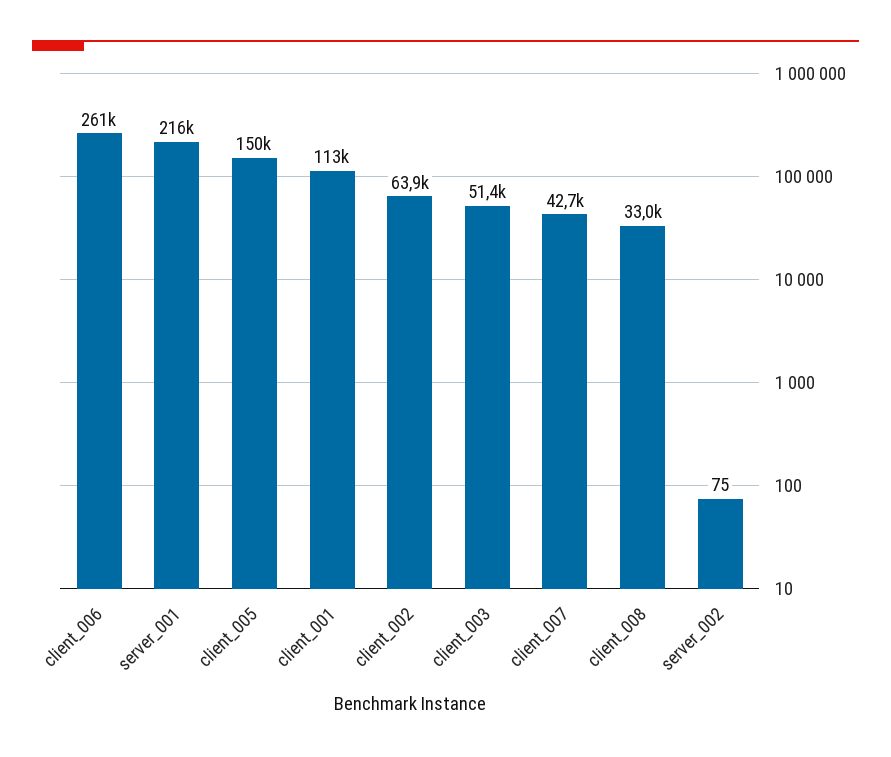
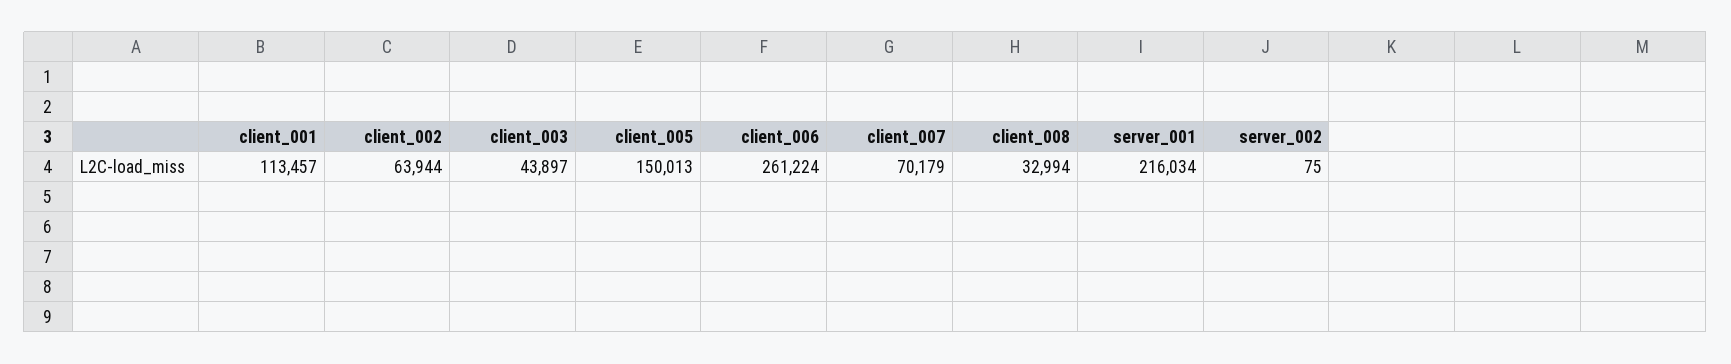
client_003: 51400 -> 43897
client_007: 42700 -> 70179

